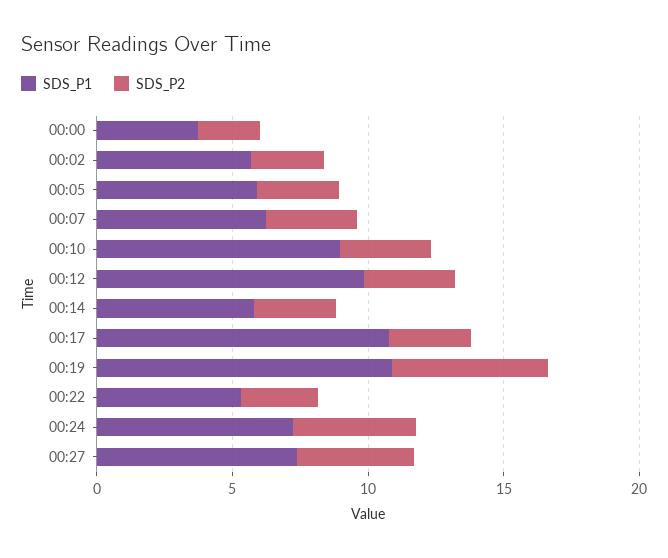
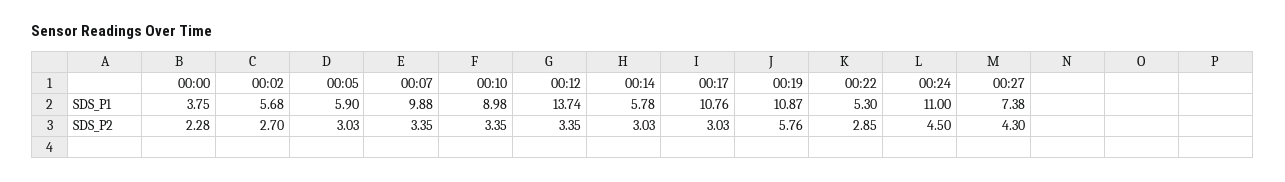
SDS_P1, 00:07: 6 -> 9.88
SDS_P1, 00:12: 10 -> 13.74
SDS_P1, 00:24: 7 -> 11

